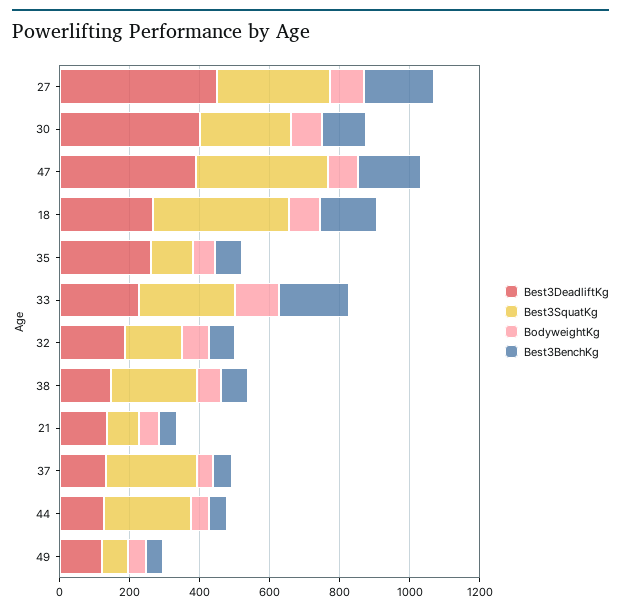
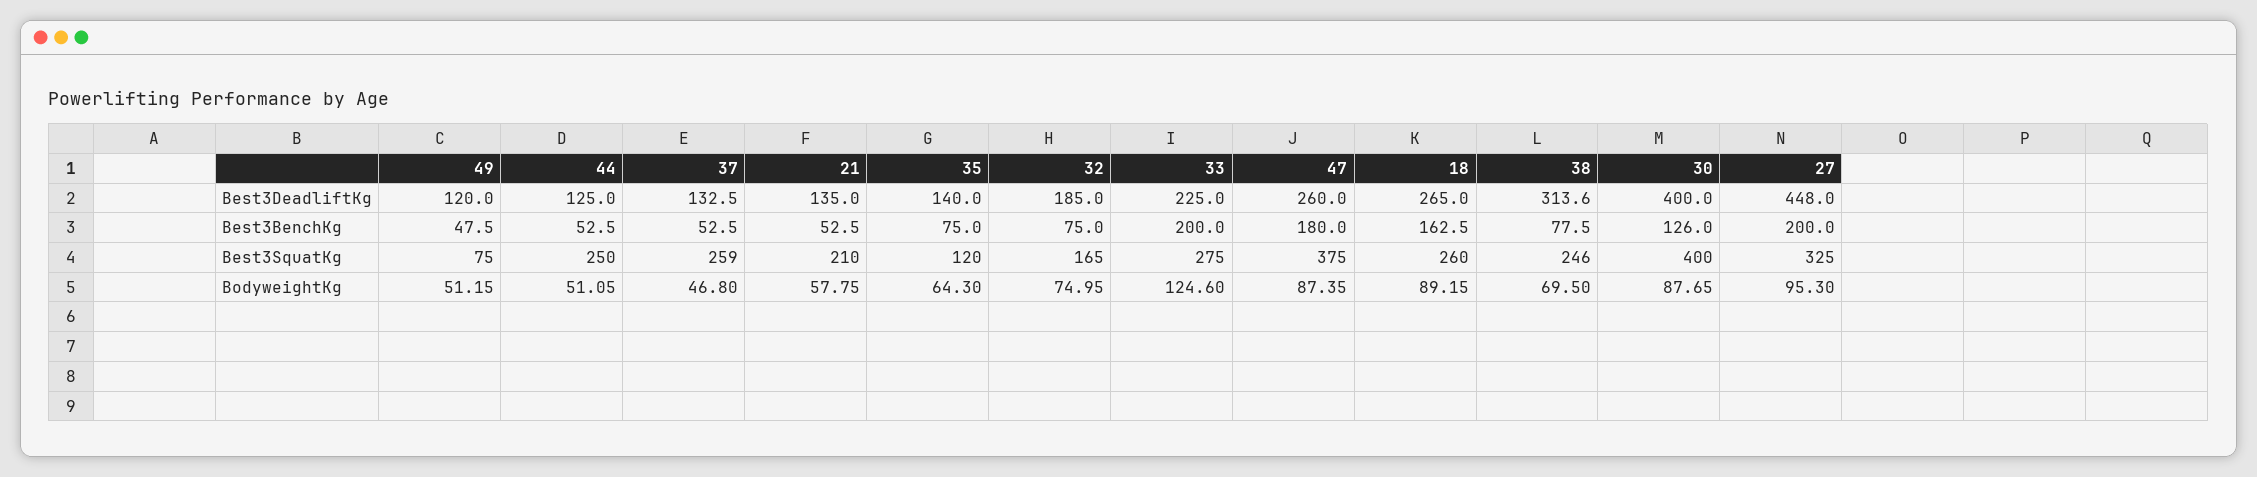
Best3SquatKg, 30: 250 -> 400
Best3DeadliftKg, 47: 400 -> 260
Best3SquatKg, 18: 400 -> 260
Best3DeadliftKg, 35: 250 -> 140
Best3DeadliftKg, 38: 150 -> 313.6
Best3SquatKg, 21: 100 -> 210

